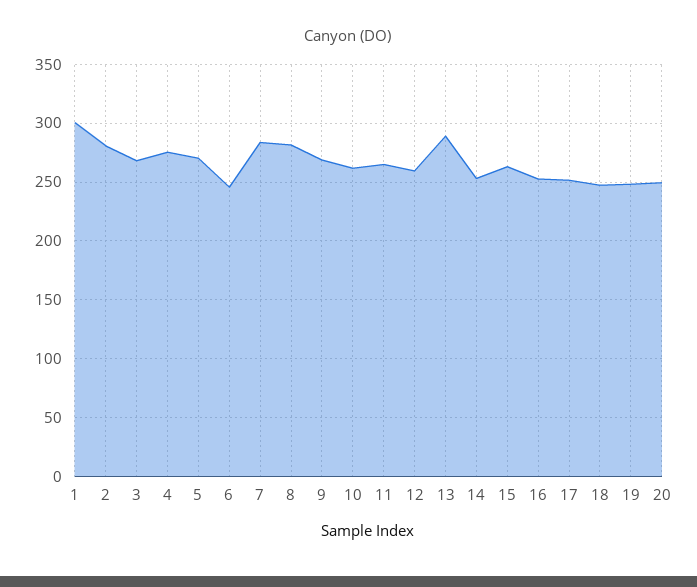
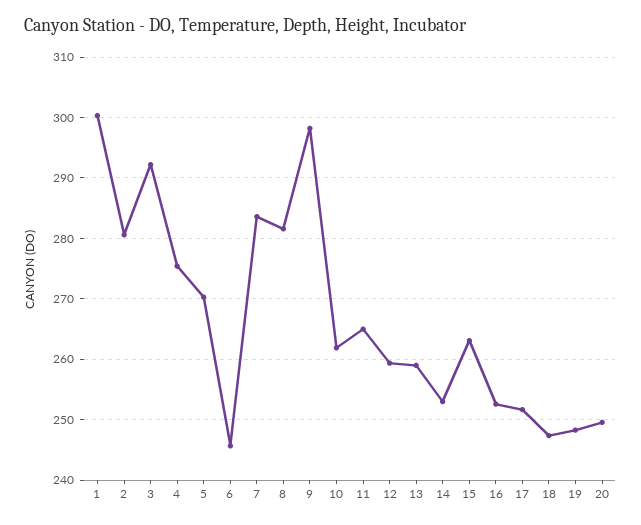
3: 270 -> 292
9: 270 -> 298
13: 290 -> 259

